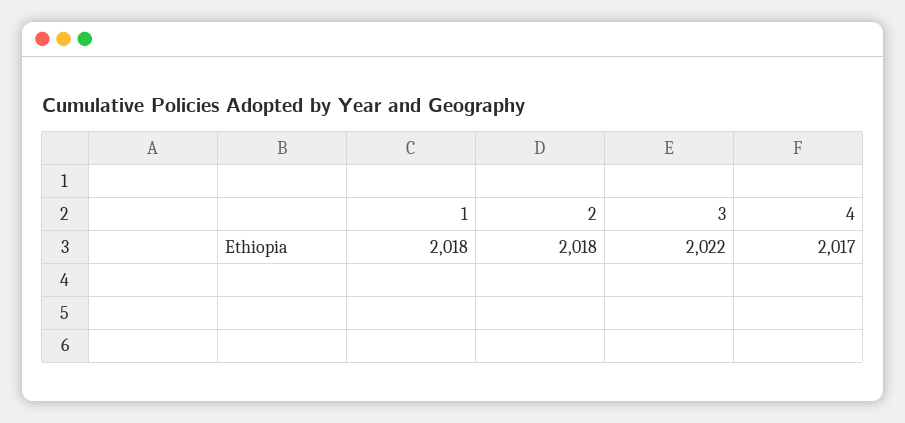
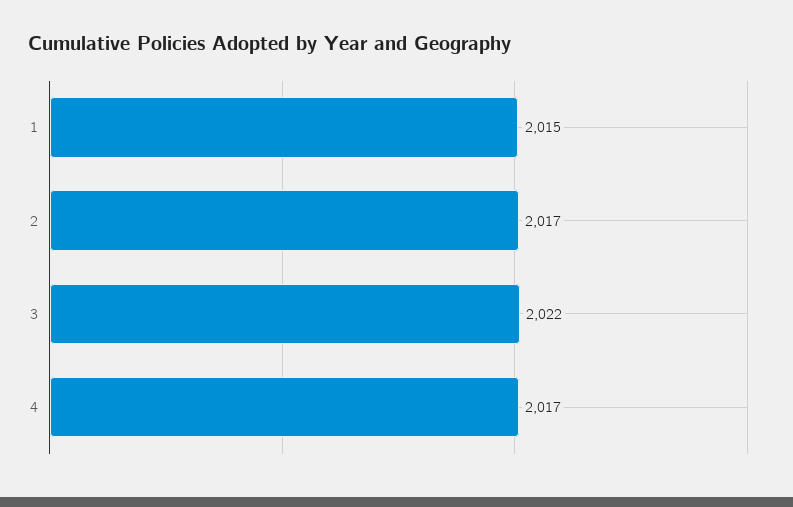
1: 2018 -> 2015
2: 2018 -> 2017

